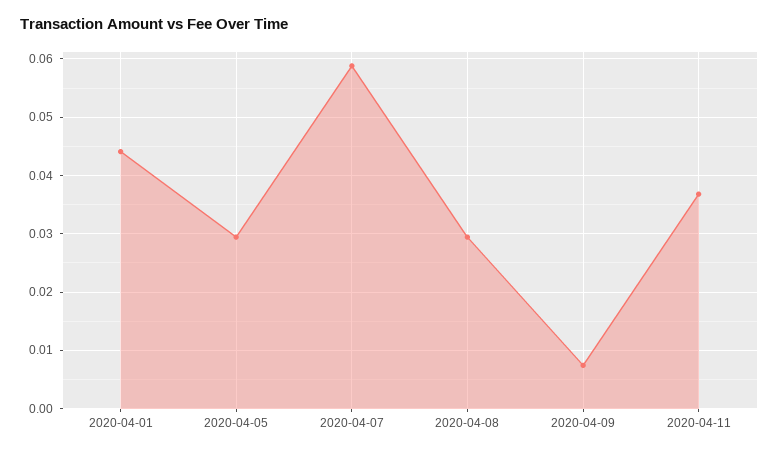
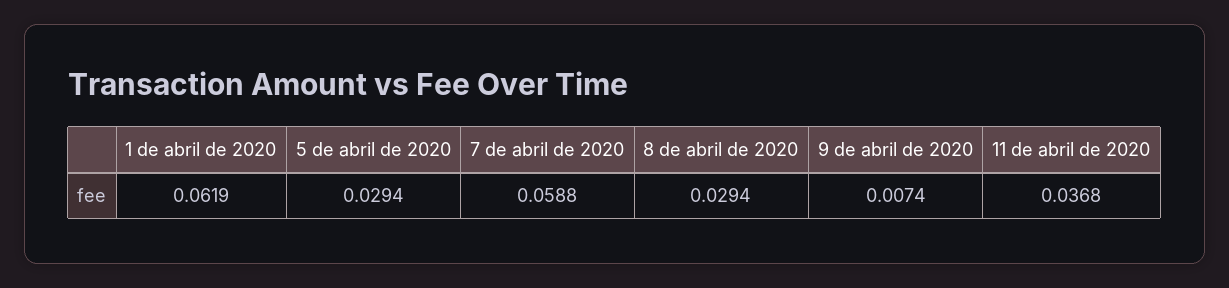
2020-04-01: 0.044 -> 0.0619

